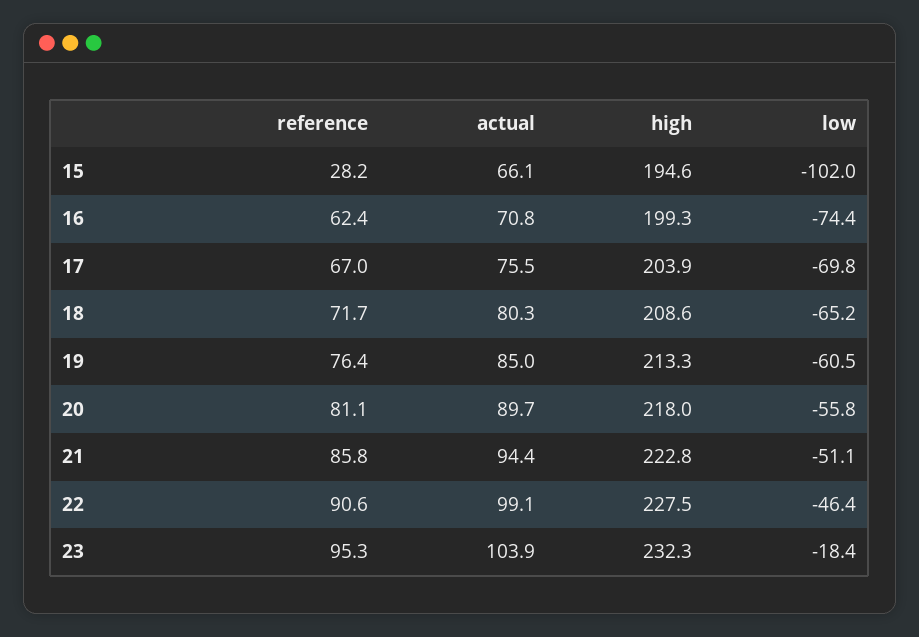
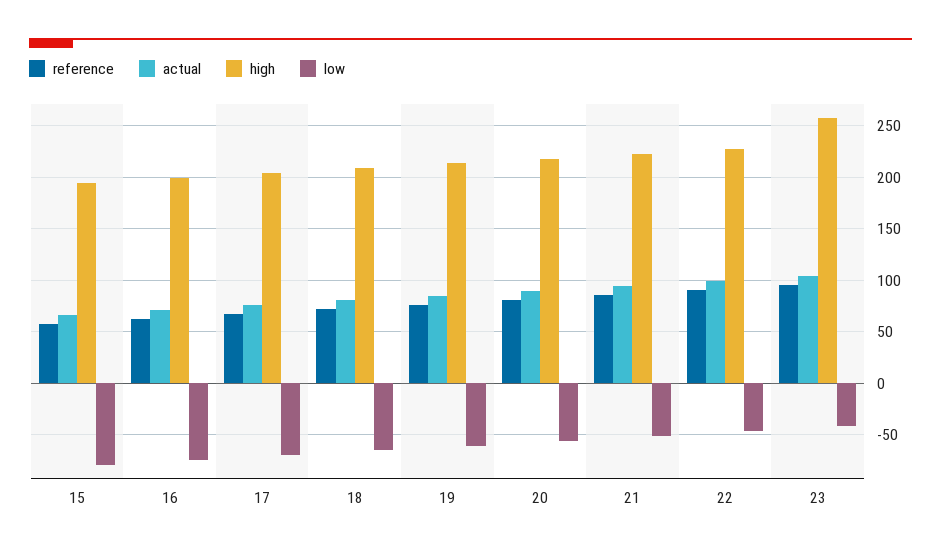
reference, 15: 28.2 -> 60
low, 15: -102 -> -80
high, 23: 232.3 -> 260
low, 23: -18.4 -> -40

